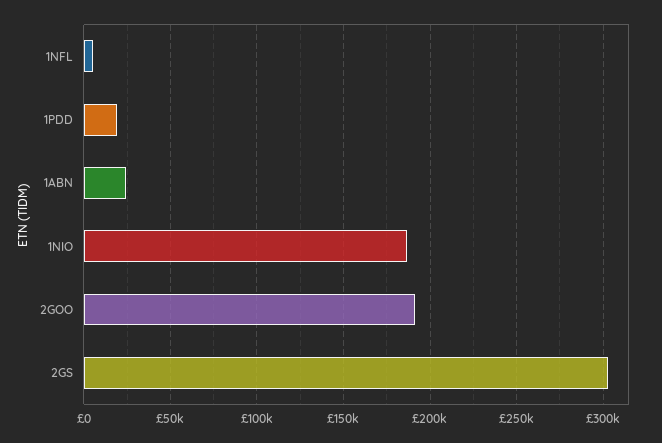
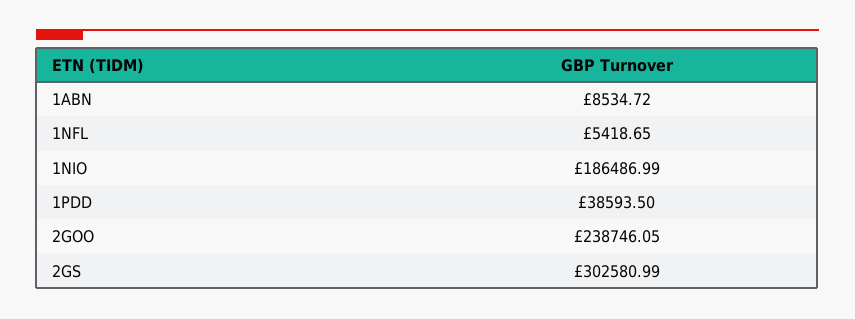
1PDD: 20000 -> 38593.5
1ABN: 25000 -> 8534.72
2GOO: 190000 -> 238746.05

